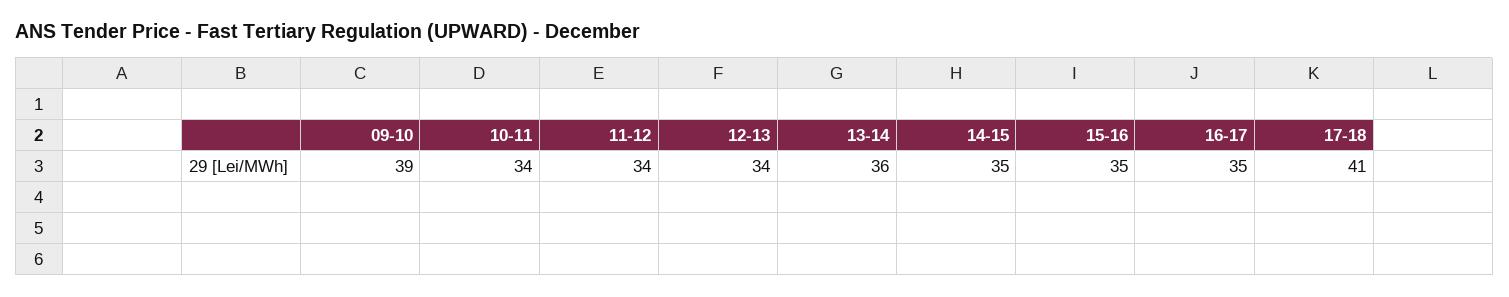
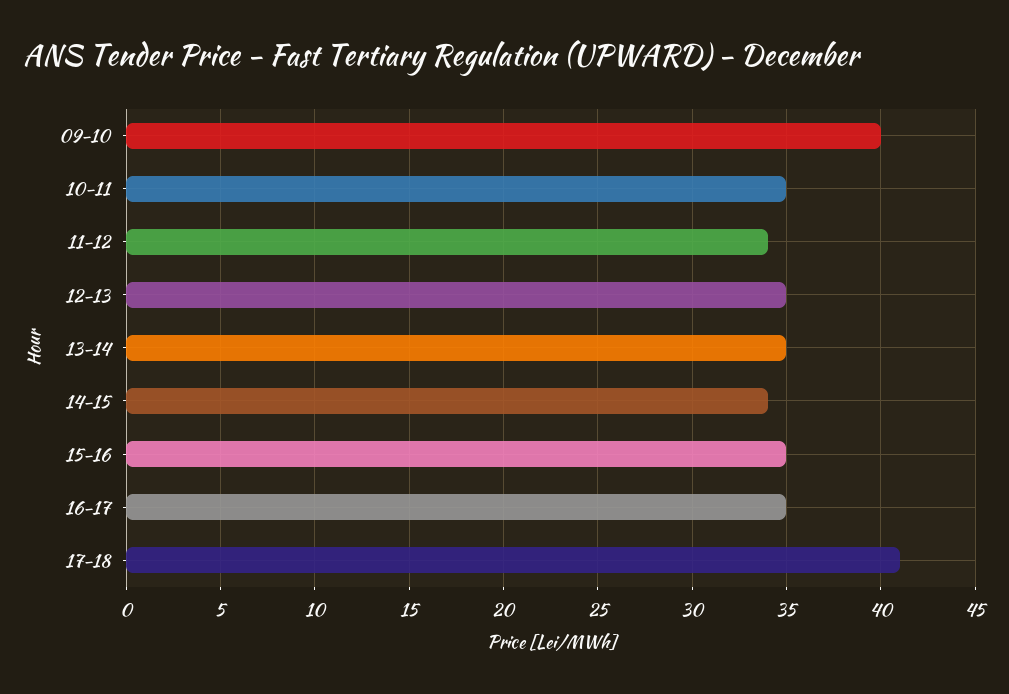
09-10: 39 -> 40
10-11: 34 -> 35
12-13: 34 -> 35
13-14: 36 -> 35
14-15: 35 -> 34

